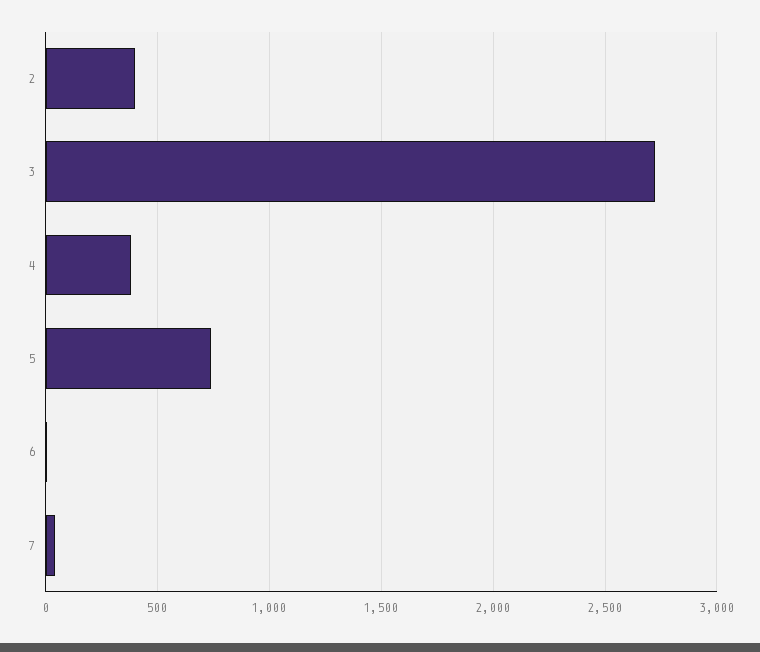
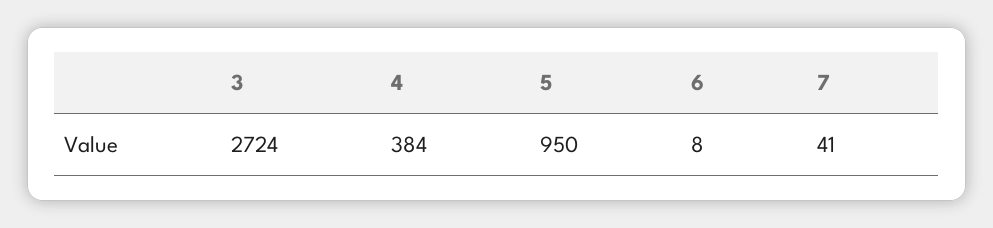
2: 400 -> none
5: 750 -> 950

